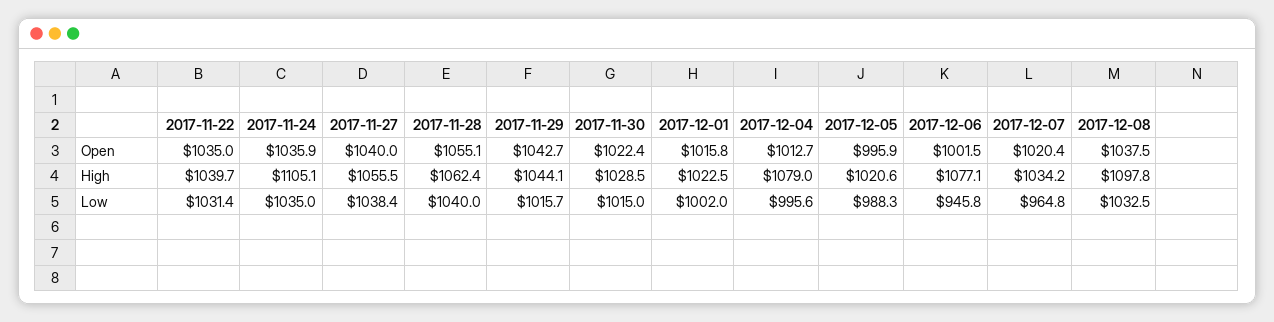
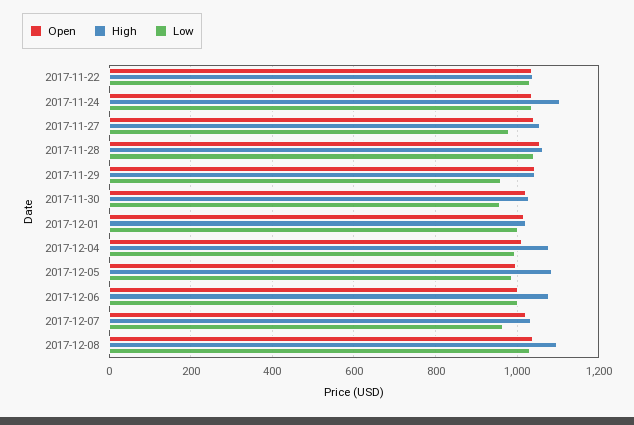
High, 2017-12-05: 1020.6 -> 1080
Low, 2017-11-27: 1038.4 -> 980
Low, 2017-11-29: 1015.7 -> 960
Low, 2017-11-30: 1015 -> 960
Low, 2017-12-06: 945.8 -> 1000

